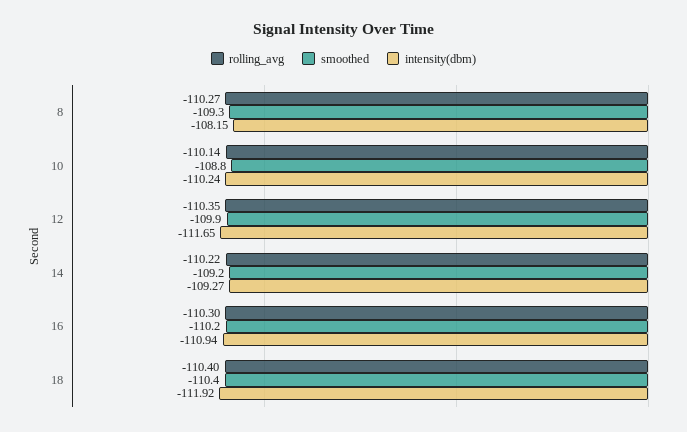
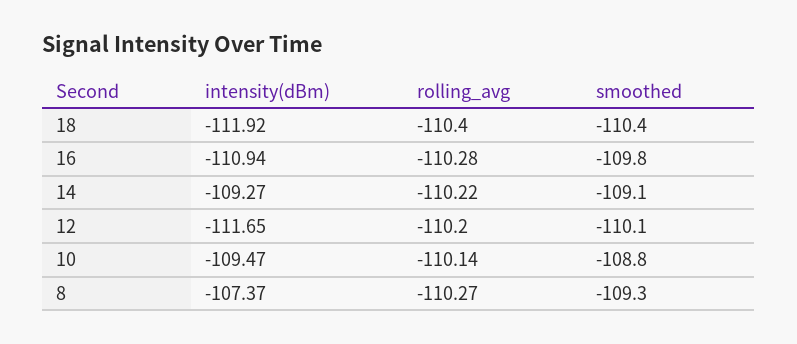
intensity(dbm), 8: -108.15 -> -107.37
intensity(dbm), 10: -110.24 -> -109.47
rolling_avg, 12: -110.35 -> -110.2
smoothed, 12: -109.9 -> -110.1
smoothed, 14: -109.2 -> -109.1
rolling_avg, 16: -110.3 -> -110.28
smoothed, 16: -110.2 -> -109.8

